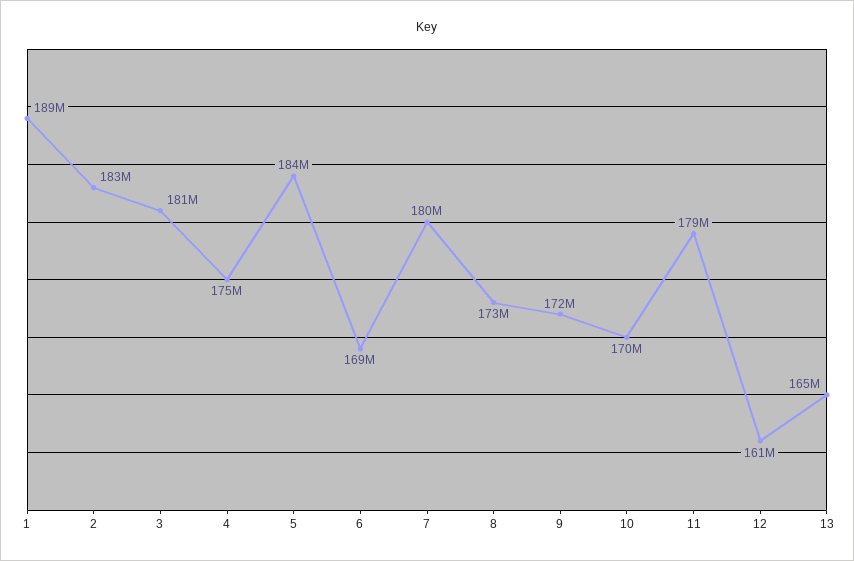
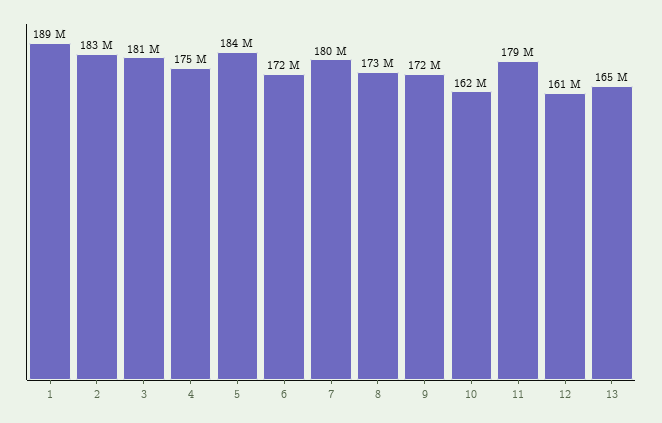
6: 169000000 -> 172000000
10: 170000000 -> 162000000

